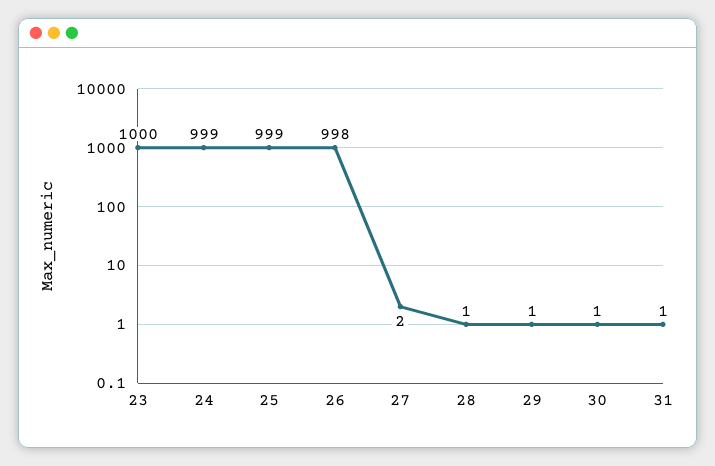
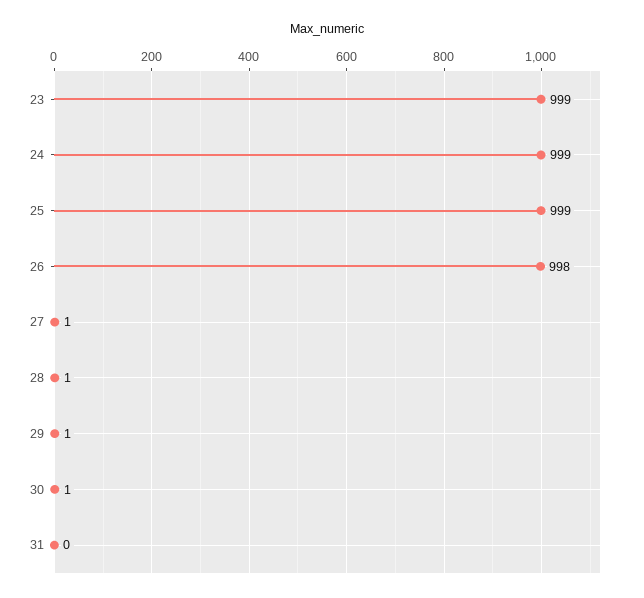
23: 1000 -> 999
27: 2 -> 1
31: 1 -> 0

